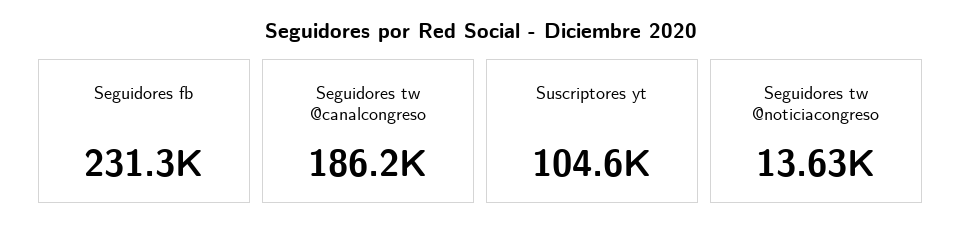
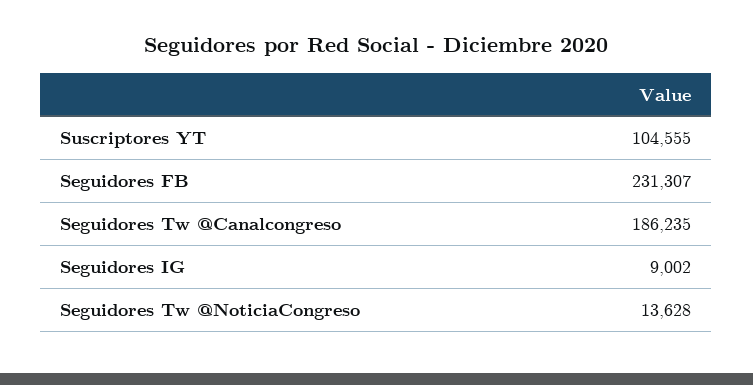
Seguidores IG: none -> 9002

